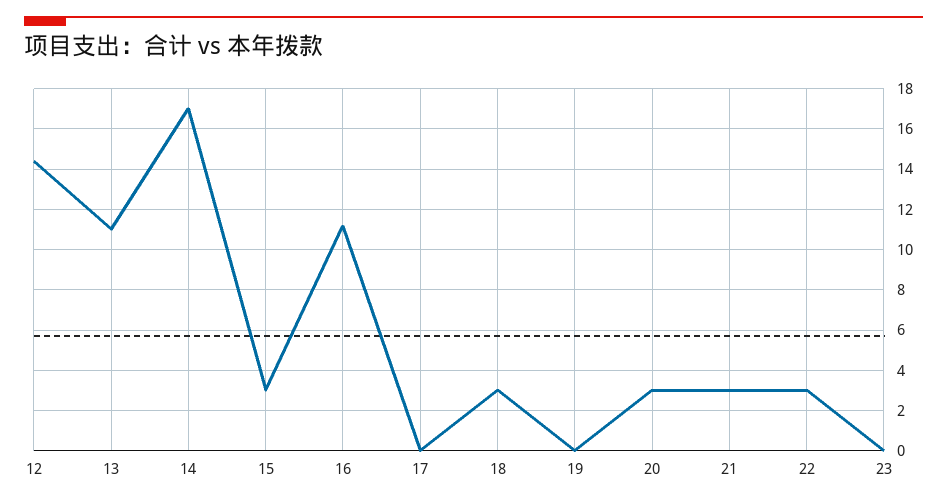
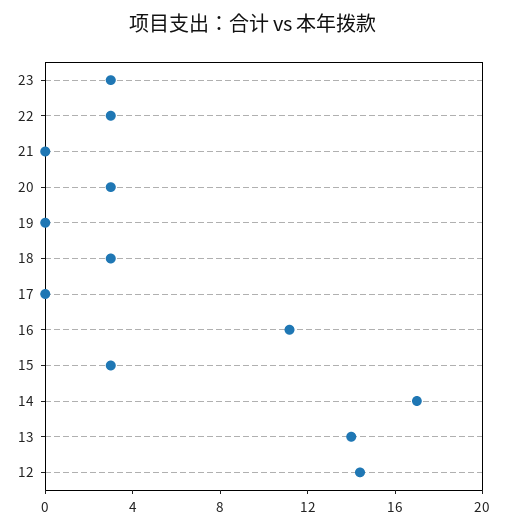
13: 11 -> 14
21: 3 -> 0
23: 0 -> 3

